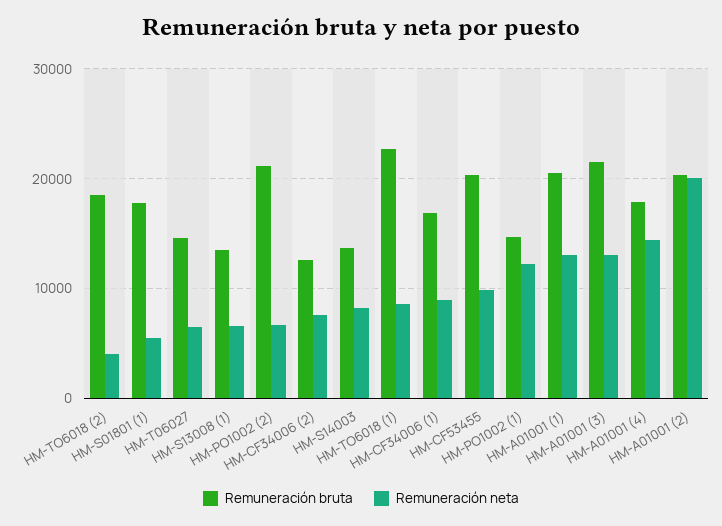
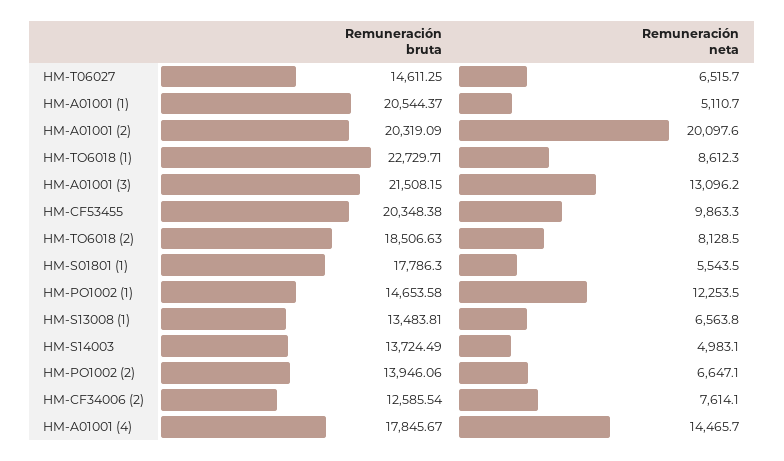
Remuneración neta, HM-TO6018 (2): 4000 -> 8128.5
Remuneración bruta, HM-PO1002 (2): 21000 -> 13946.06
Remuneración neta, HM-S14003: 8000 -> 4983.1
Remuneración bruta, HM-CF34006 (1): 17000 -> none
Remuneración neta, HM-CF34006 (1): 9000 -> none
Remuneración neta, HM-A01001 (1): 13000 -> 5110.7

